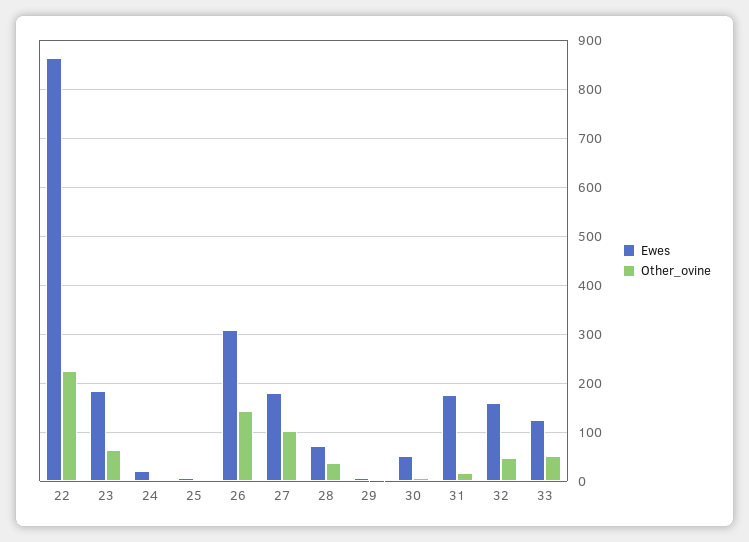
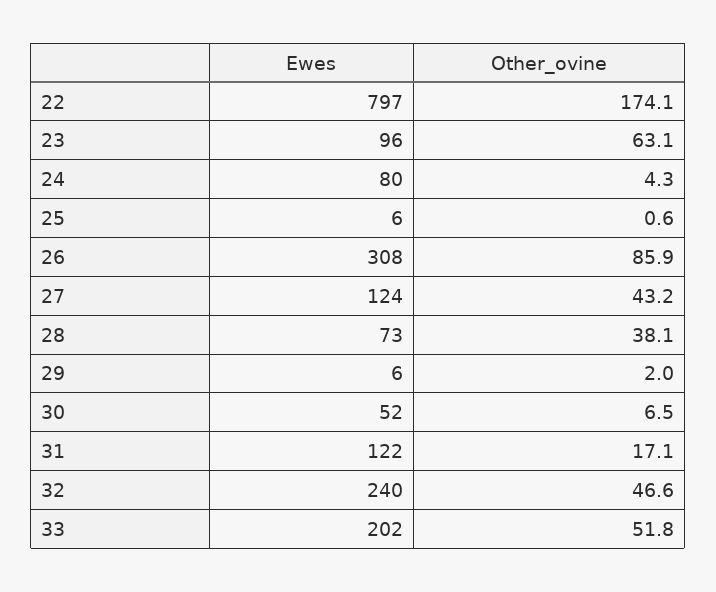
Ewes, 22: 860 -> 797
Other_ovine, 22: 220 -> 174.1
Ewes, 23: 180 -> 96
Ewes, 24: 20 -> 80
Other_ovine, 26: 140 -> 85.9
Ewes, 27: 180 -> 124
Other_ovine, 27: 100 -> 43.2
Ewes, 31: 180 -> 122
Ewes, 32: 160 -> 240
Ewes, 33: 120 -> 202

